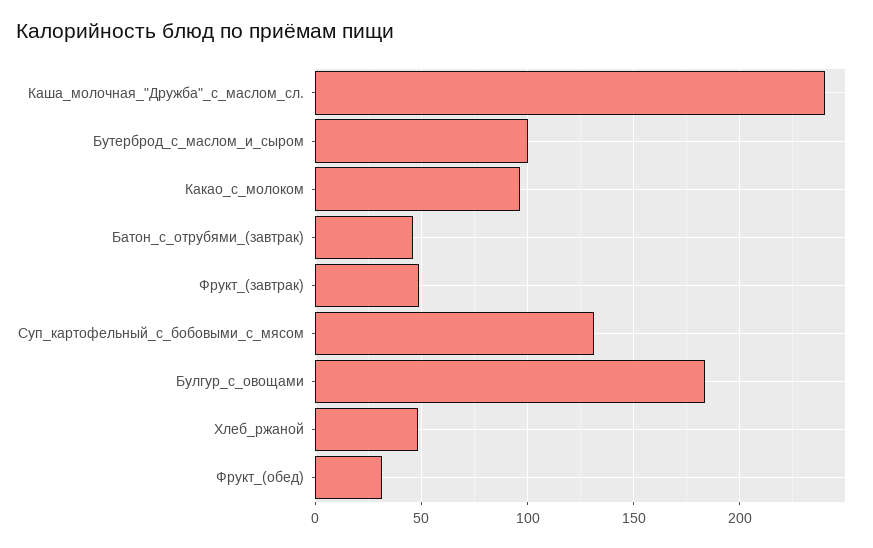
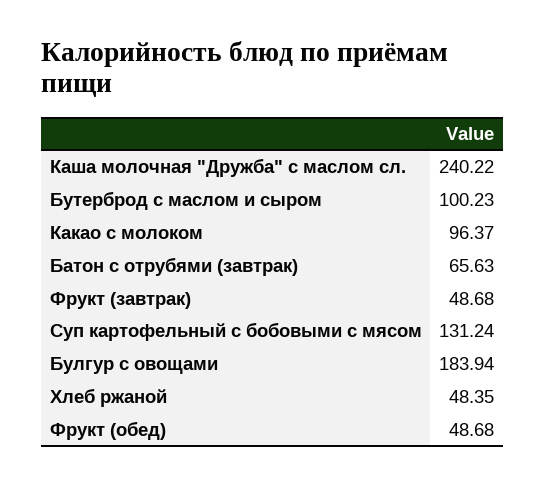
Батон_с_отрубями_(завтрак): 45 -> 65.63
Фрукт_(обед): 30 -> 48.68

